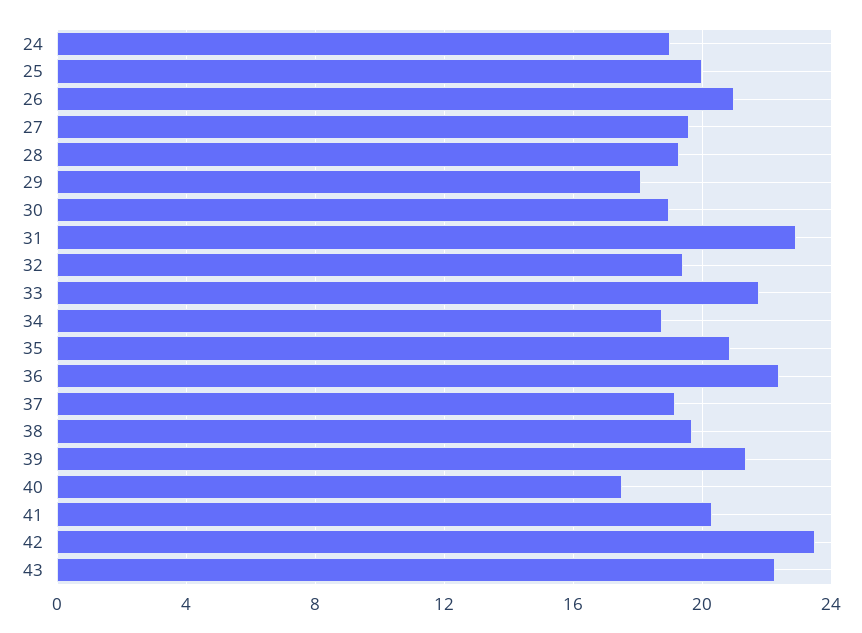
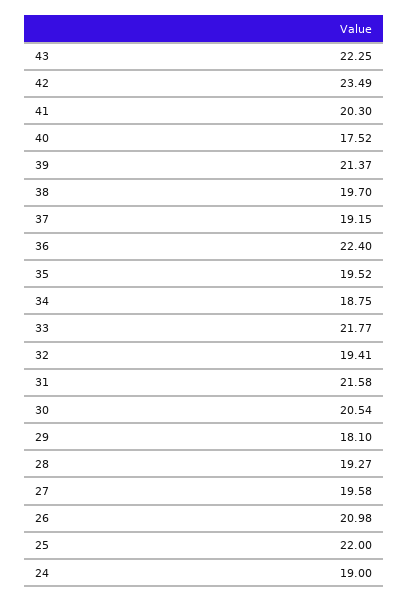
25: 20 -> 22
30: 19 -> 20.54
31: 23 -> 21.58
35: 21 -> 19.52

